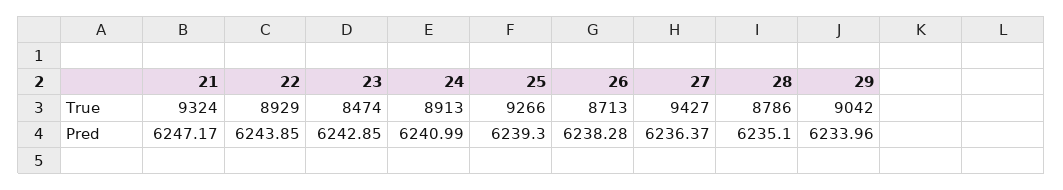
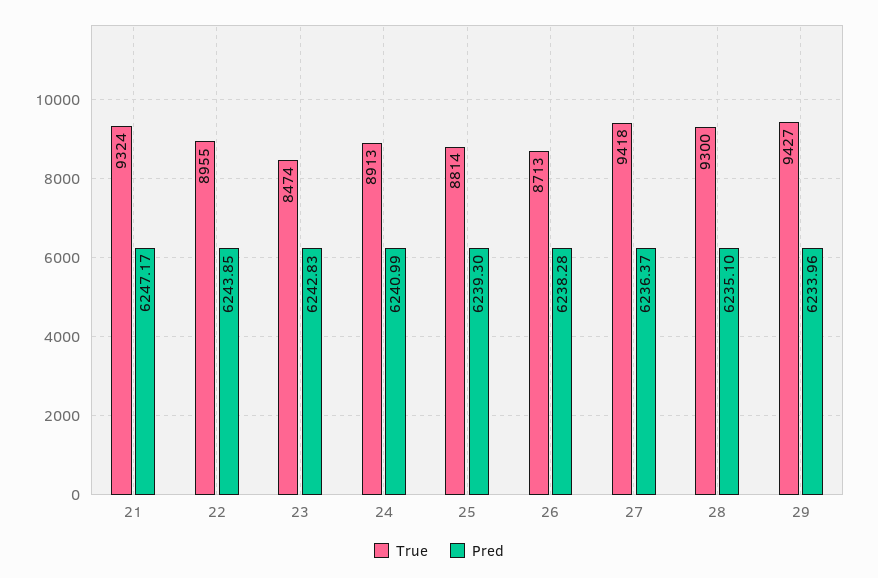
True, 22: 8929 -> 8955
True, 25: 9266 -> 8814
True, 27: 9427 -> 9418
True, 28: 8786 -> 9300
True, 29: 9042 -> 9427
Pred, 23: 6242.85 -> 6242.83

